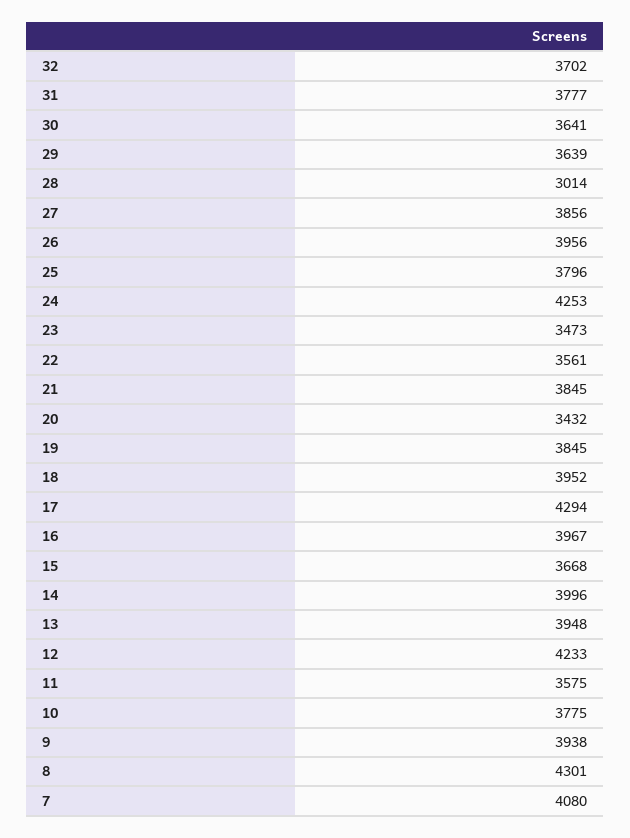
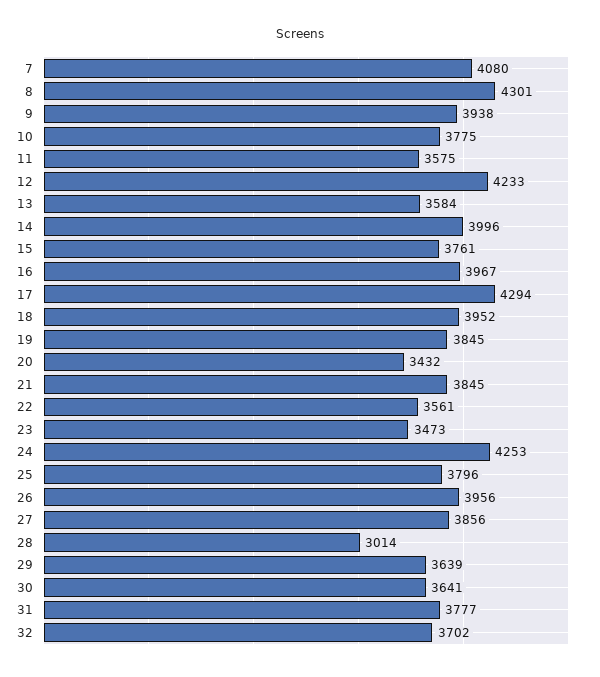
15: 3668 -> 3761
13: 3948 -> 3584

